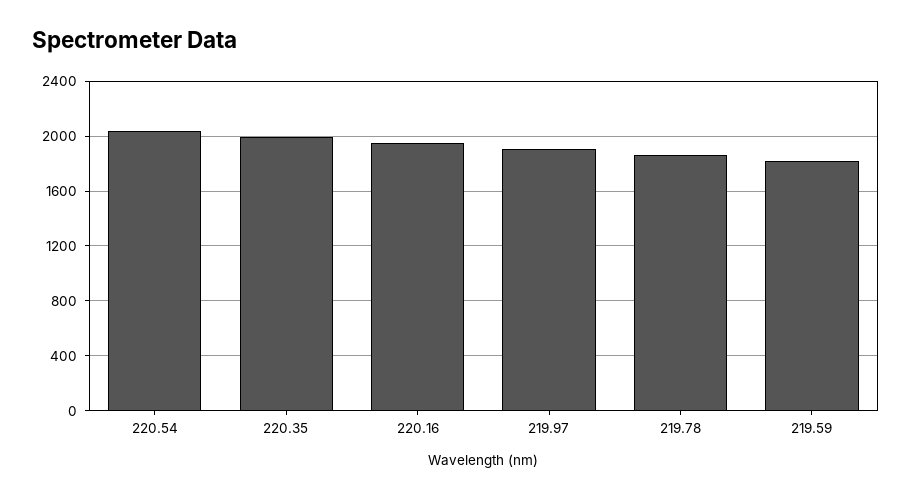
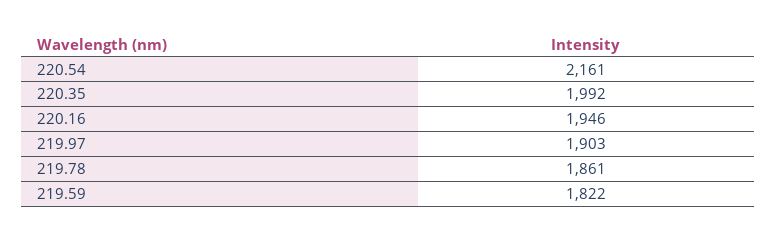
220.54: 2050 -> 2161

